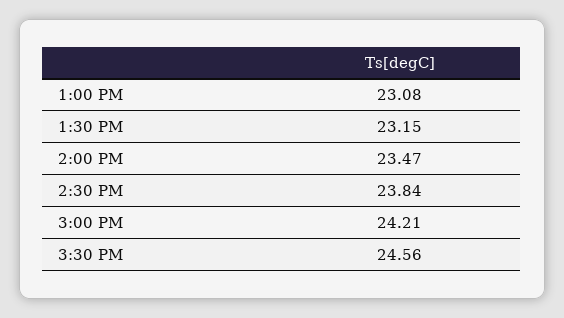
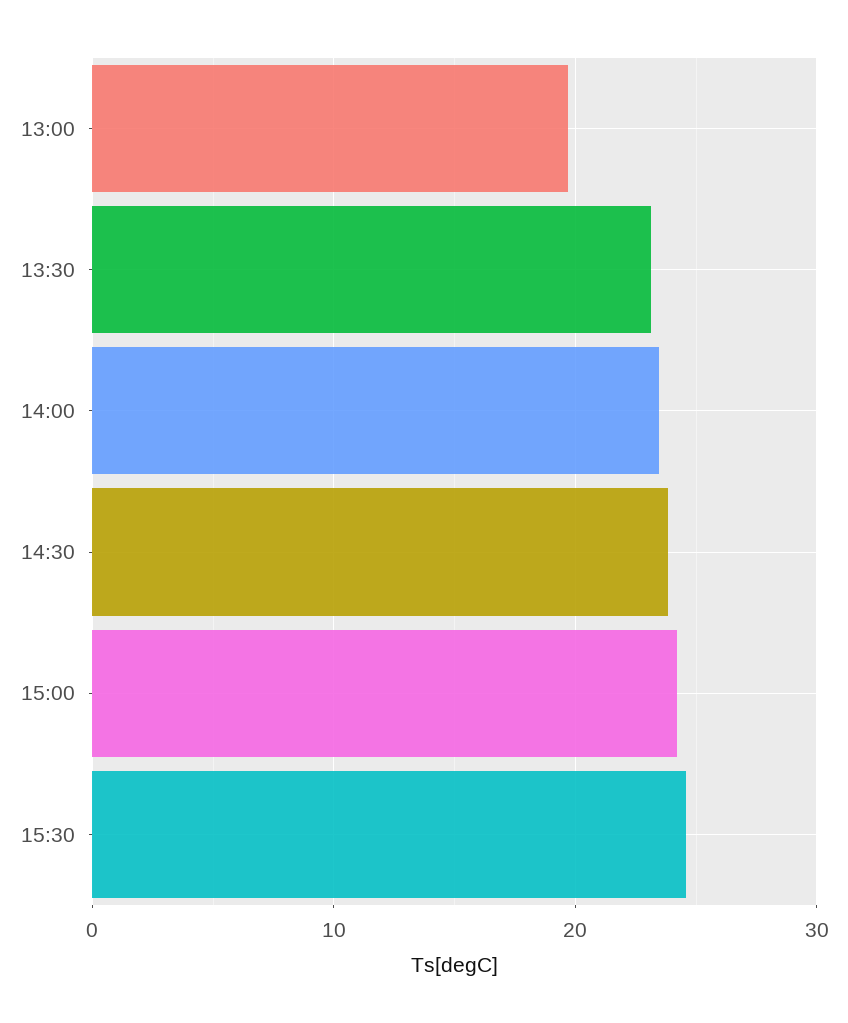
1:00 PM: 23.08 -> 20

